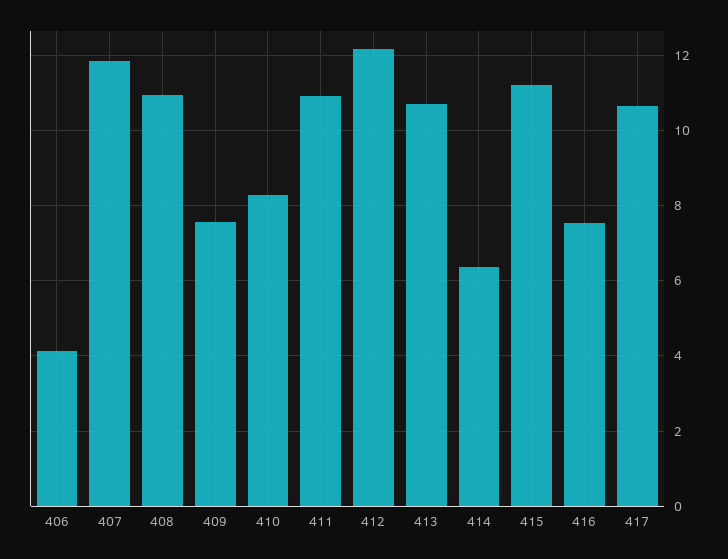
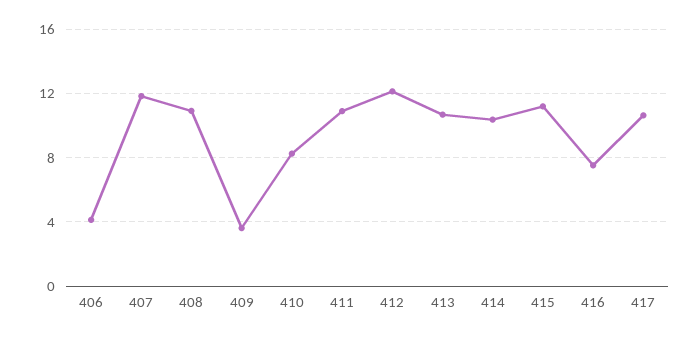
409: 7.6 -> 3.5
414: 6.4 -> 10.5

